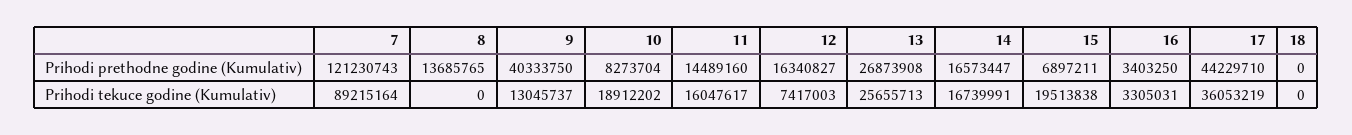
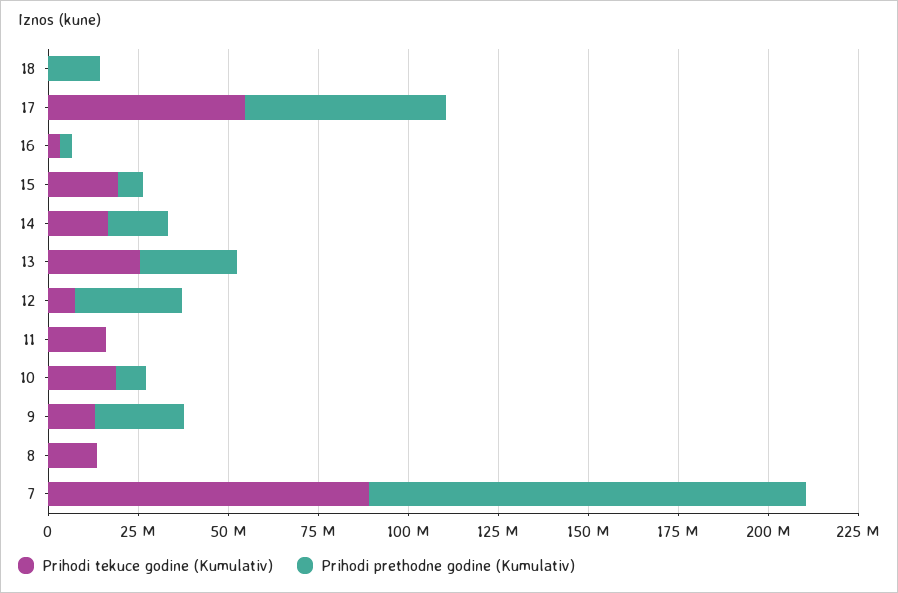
Prihodi prethodne godine (Kumulativ), 8: 13685765 -> 0
Prihodi prethodne godine (Kumulativ), 9: 40333750 -> 25000000
Prihodi prethodne godine (Kumulativ), 11: 14489160 -> 0
Prihodi prethodne godine (Kumulativ), 12: 16340827 -> 30000000
Prihodi prethodne godine (Kumulativ), 17: 44229710 -> 55000000
Prihodi prethodne godine (Kumulativ), 18: 0 -> 15000000
Prihodi tekuce godine (Kumulativ), 8: 0 -> 15000000
Prihodi tekuce godine (Kumulativ), 17: 36053219 -> 55000000

